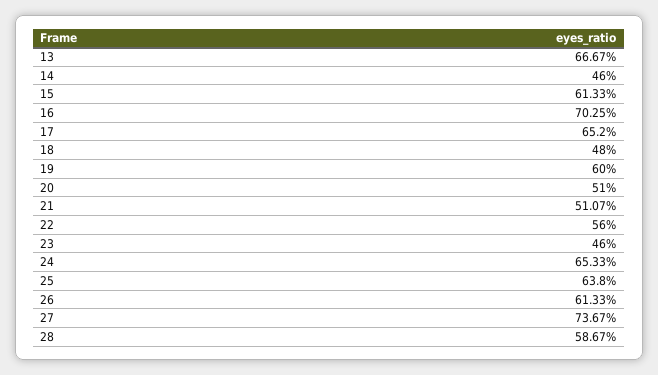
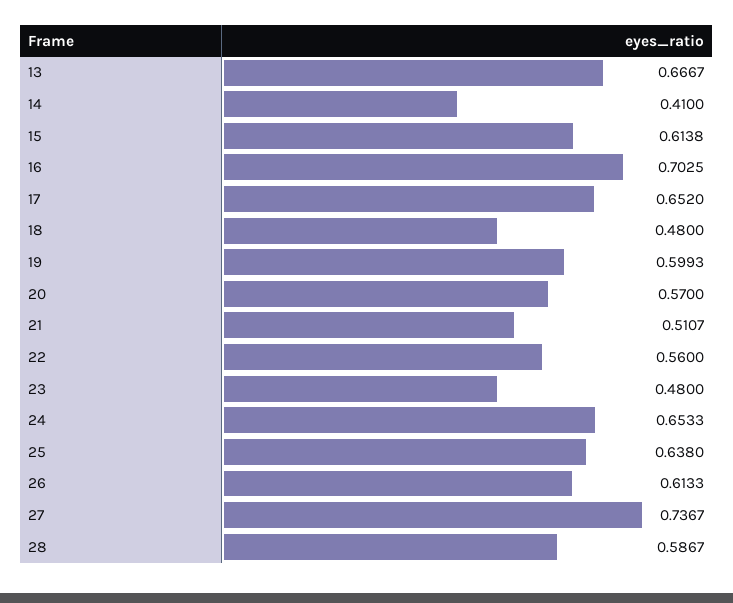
14: 0.46 -> 0.41
15: 0.6133 -> 0.6138
19: 0.6 -> 0.5993
20: 0.51 -> 0.57
23: 0.46 -> 0.48

